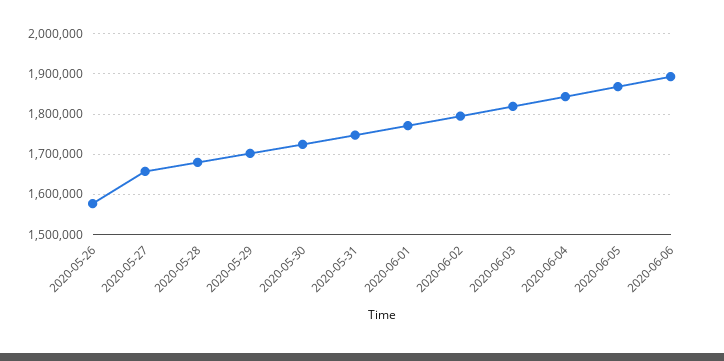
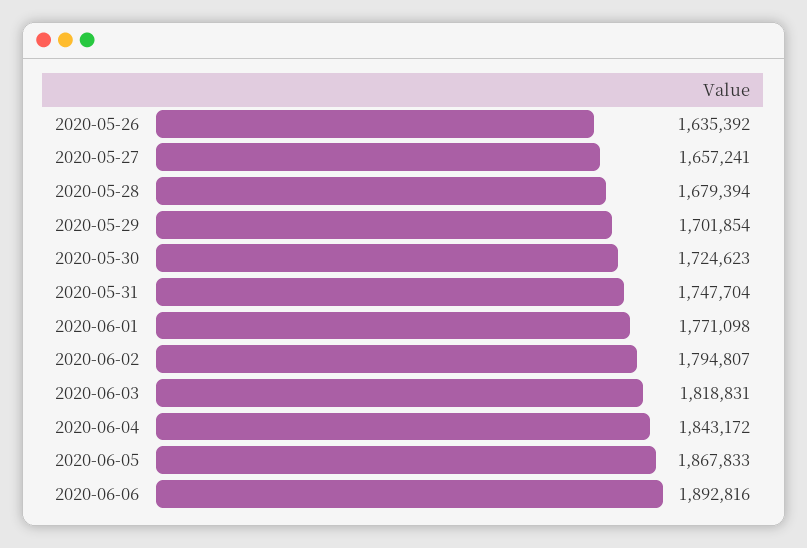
2020-05-26: 1580000 -> 1635392

